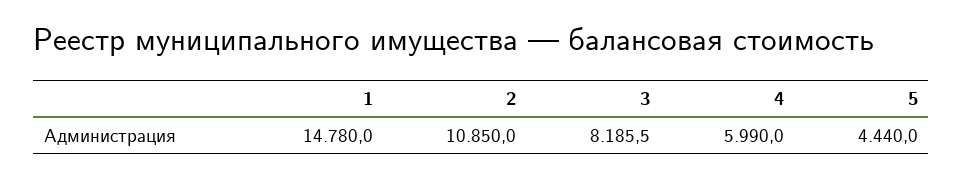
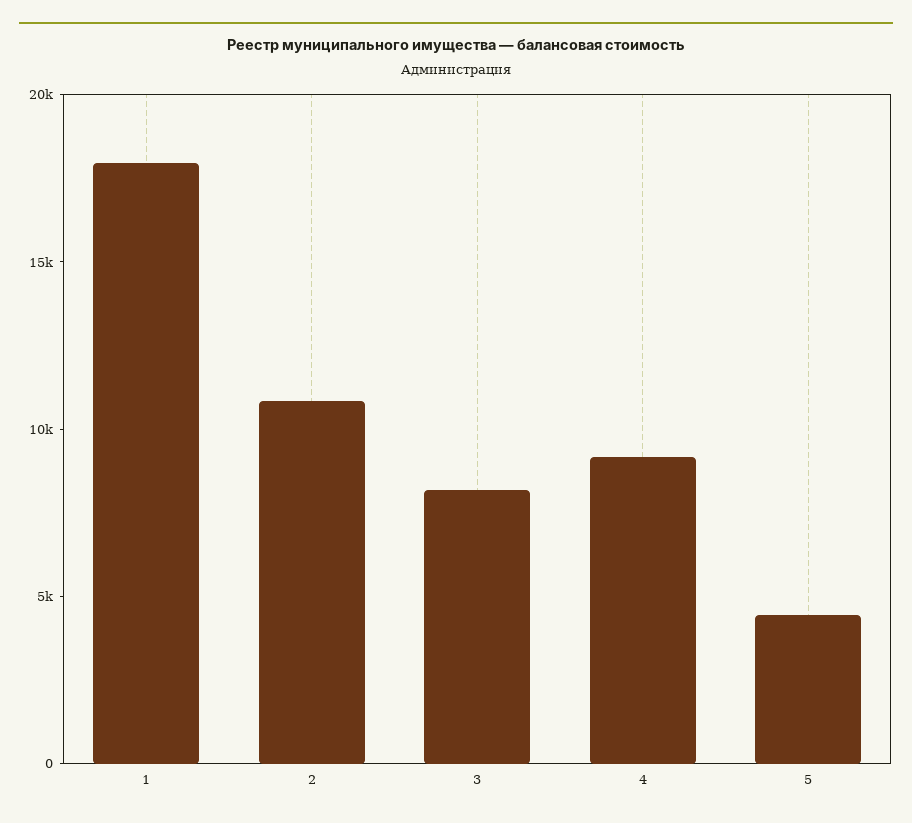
1: 14780 -> 18000
4: 5990 -> 9000

